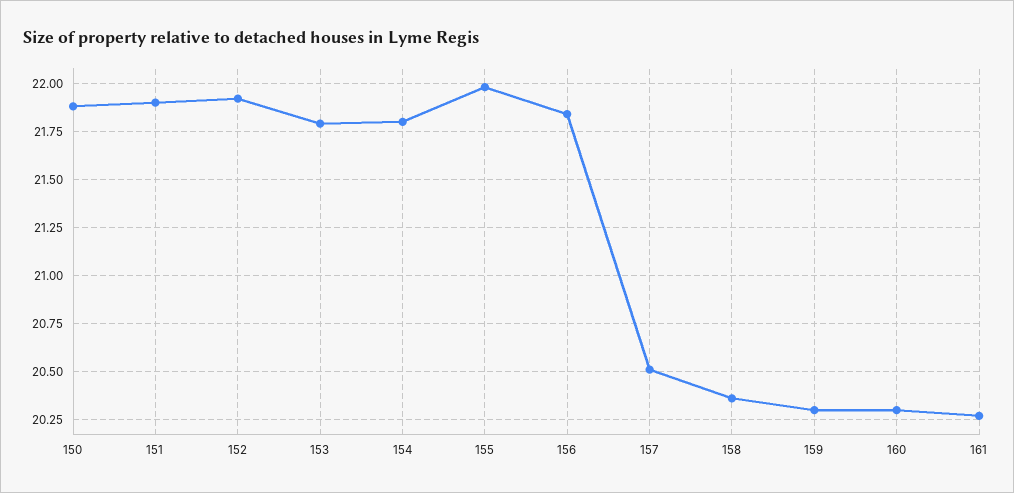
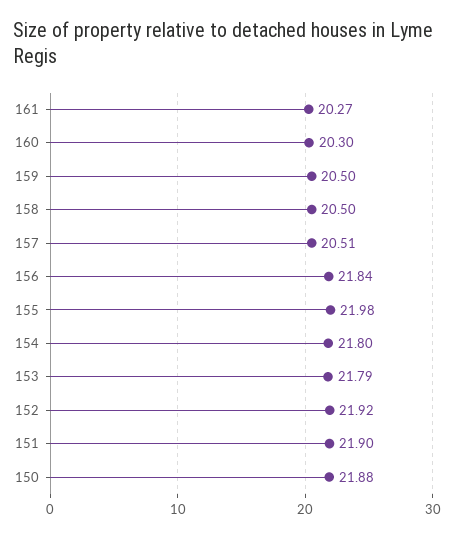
158: 20.35 -> 20.5
159: 20.3 -> 20.5

